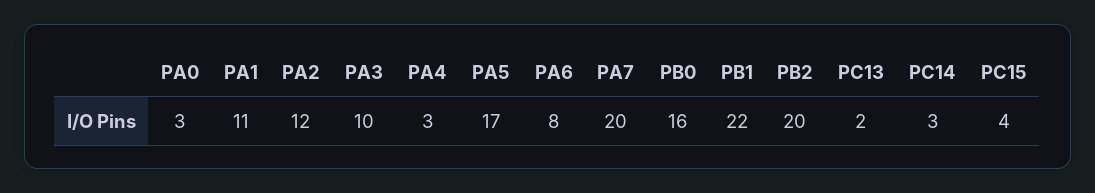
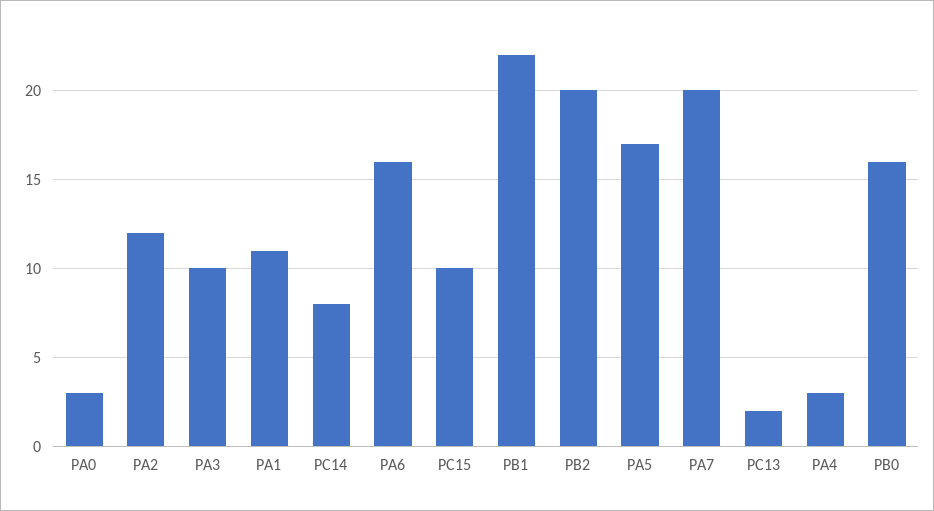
PA6: 8 -> 16
PC14: 3 -> 8
PC15: 4 -> 10

